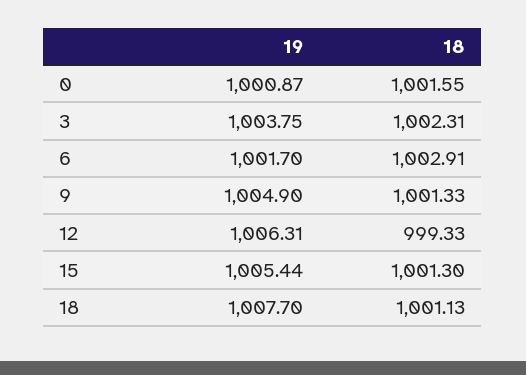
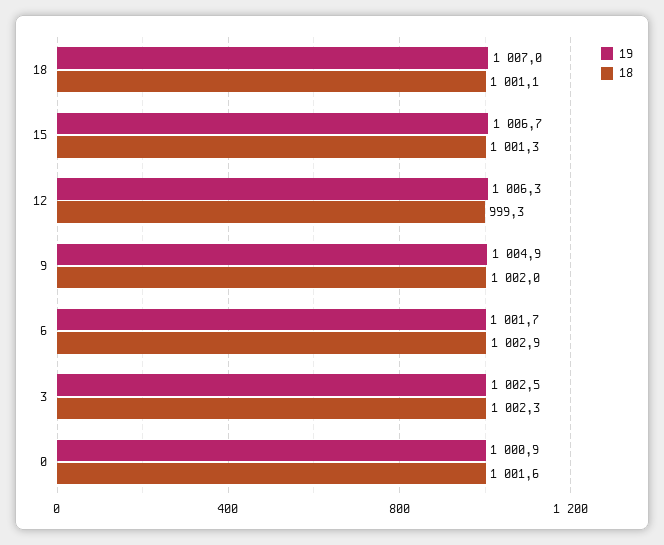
19, 3: 1003.75 -> 1002.5
18, 9: 1001.33 -> 1002
19, 15: 1005.44 -> 1006.7
19, 18: 1007.7 -> 1007

